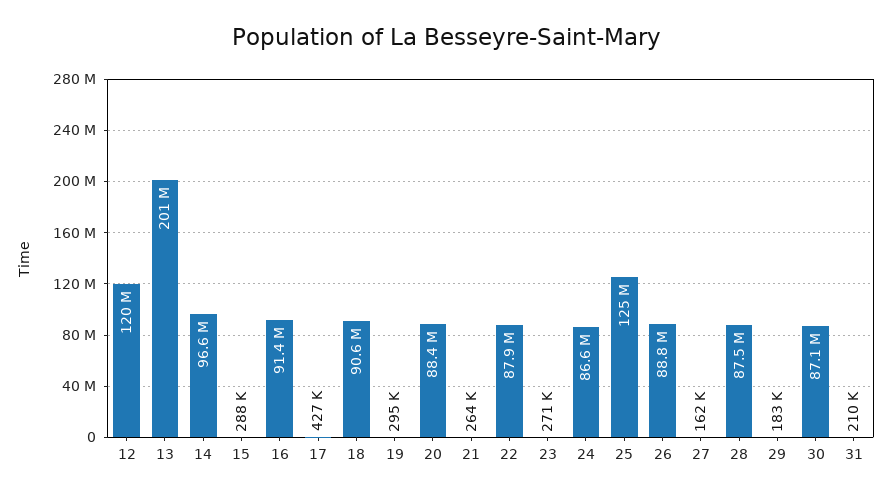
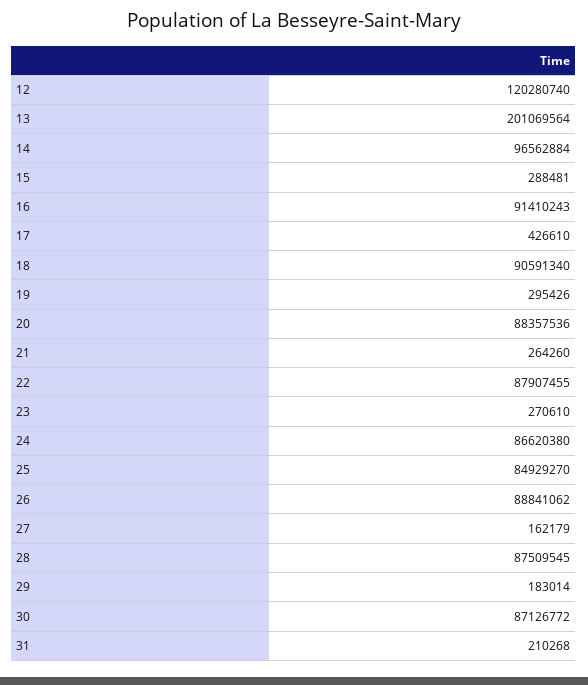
25: 125000000 -> 84929270

